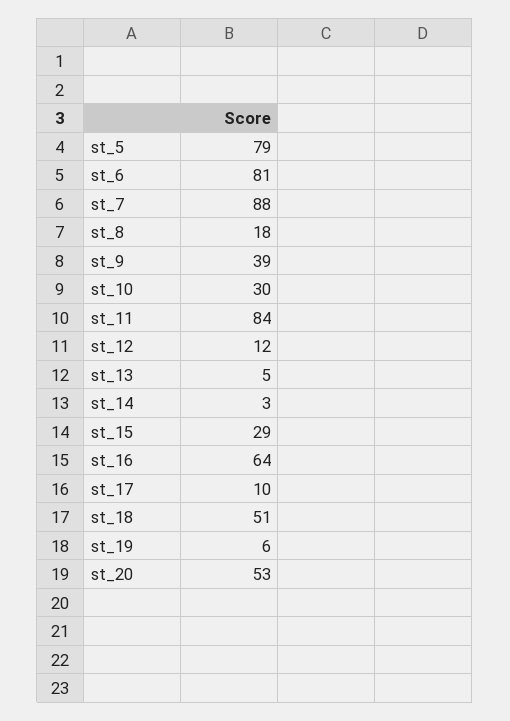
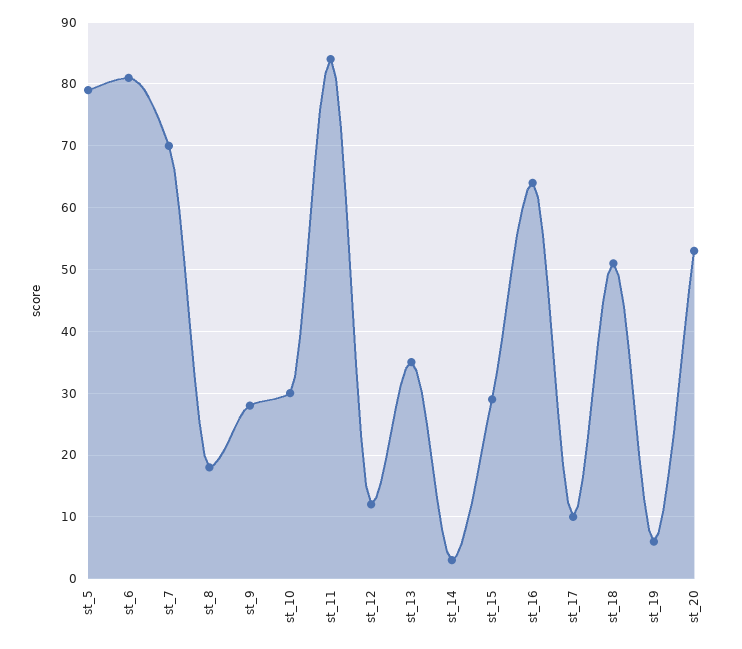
st_7: 88 -> 70
st_9: 39 -> 28
st_13: 5 -> 35

